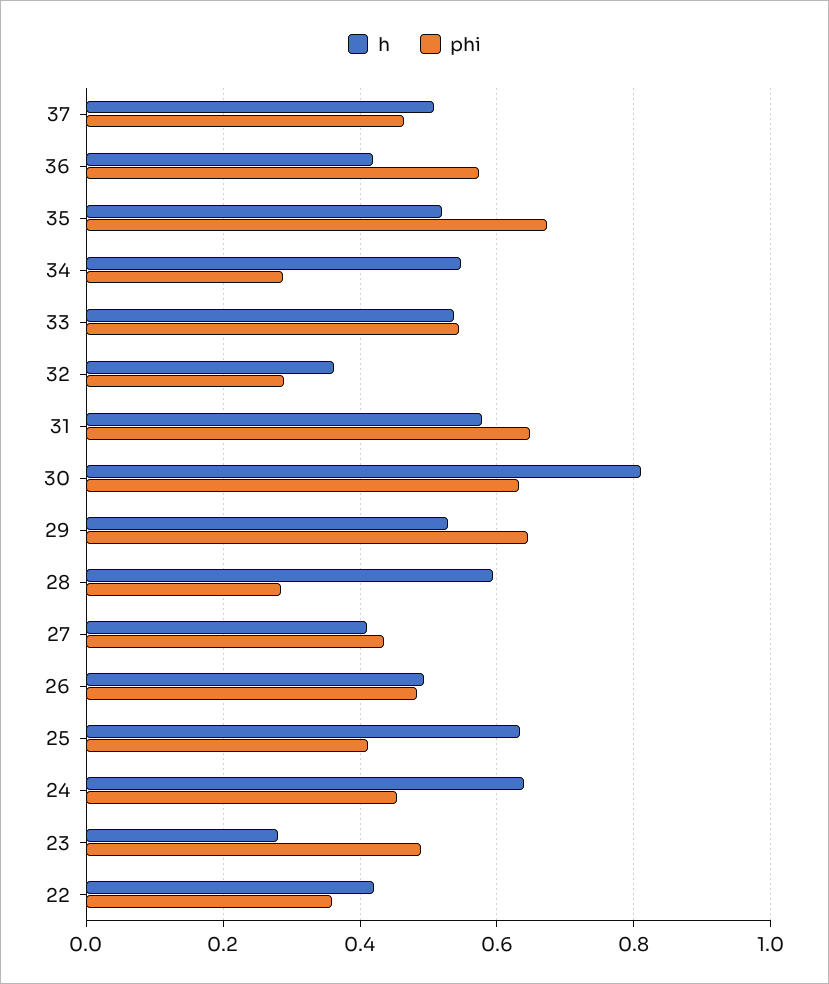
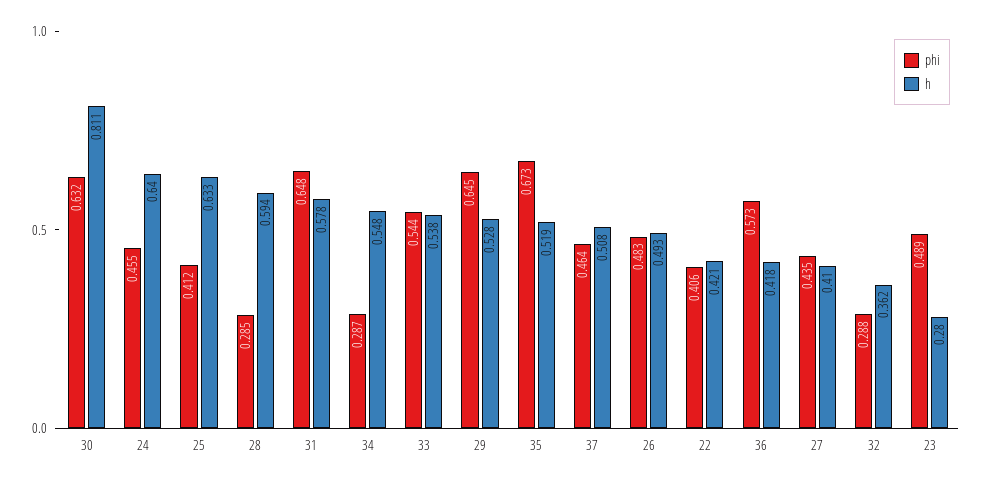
phi, 22: 0.36 -> 0.406

